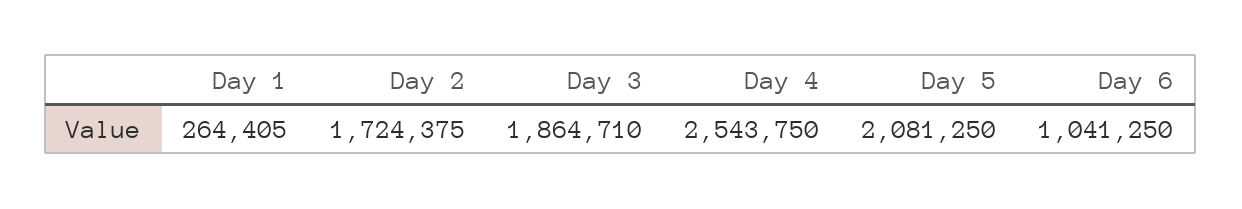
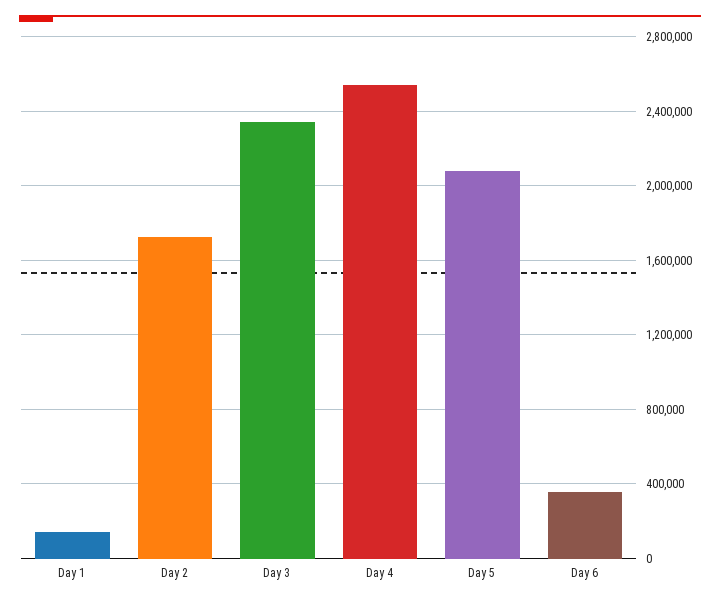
Day 1: 264405 -> 150000
Day 3: 1864710 -> 2350000
Day 6: 1041250 -> 350000

